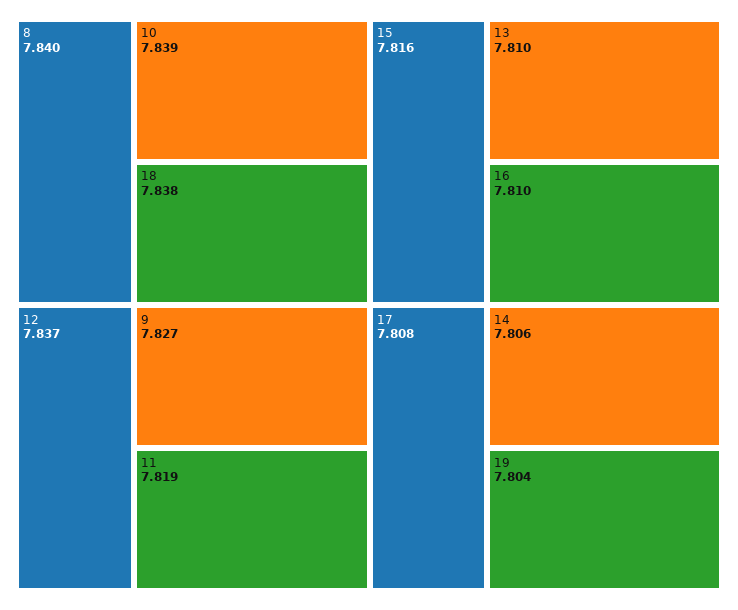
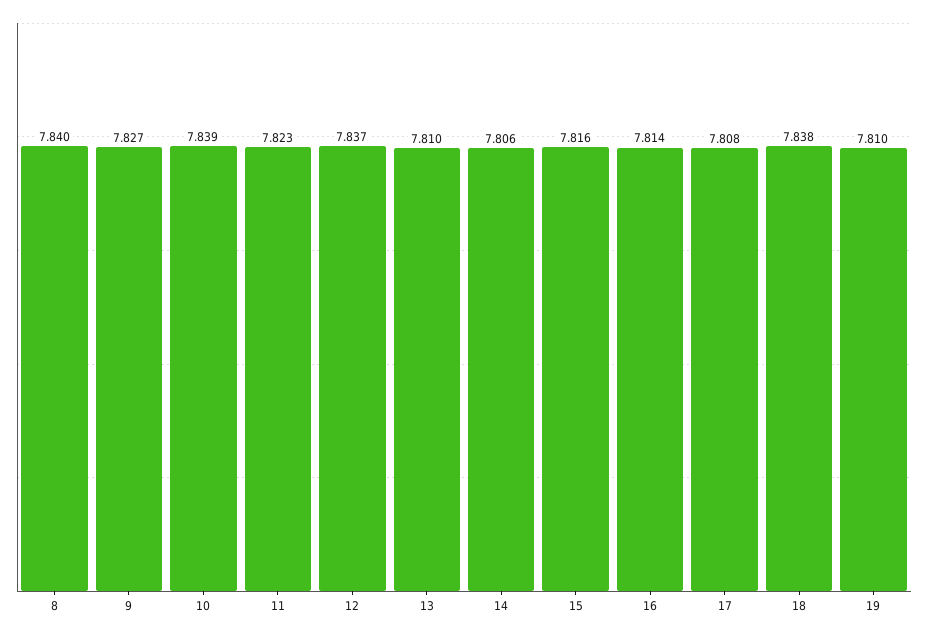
11: 7.819 -> 7.823
16: 7.81 -> 7.814
19: 7.804 -> 7.81

